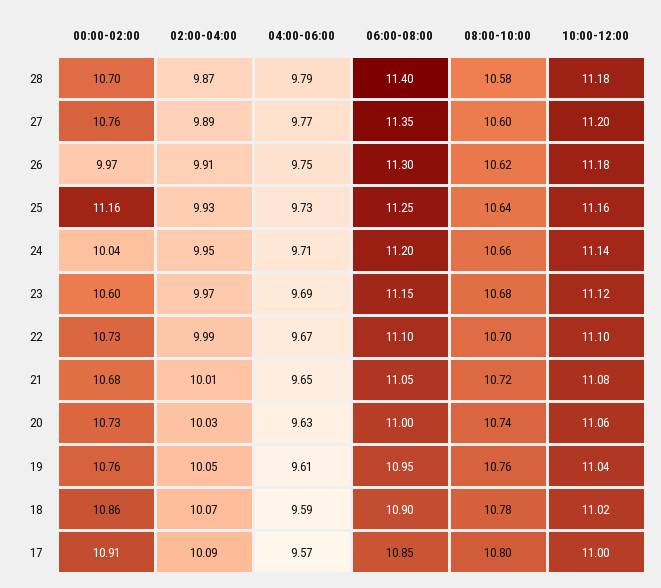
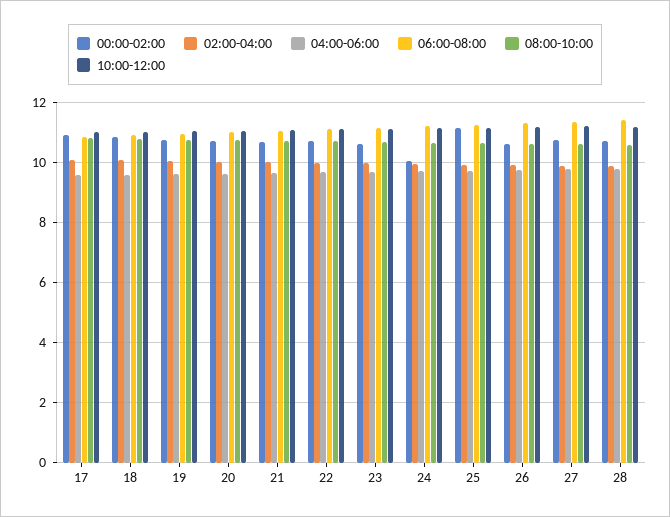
00:00-02:00, 26: 9.97 -> 10.6

